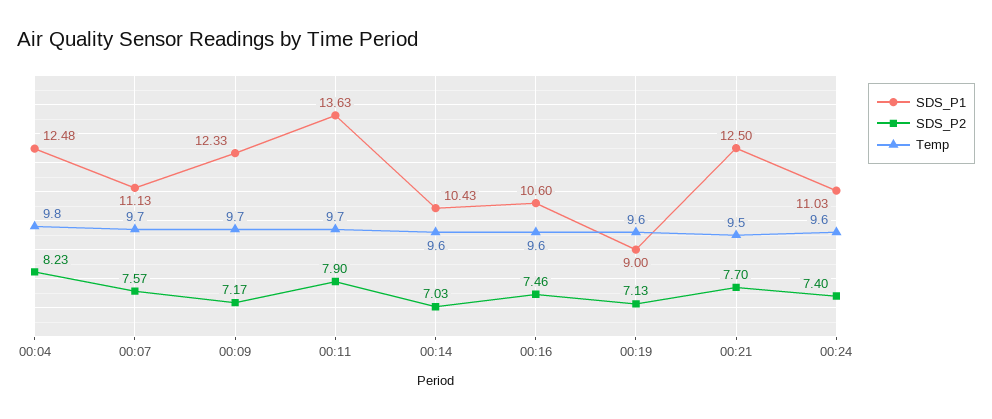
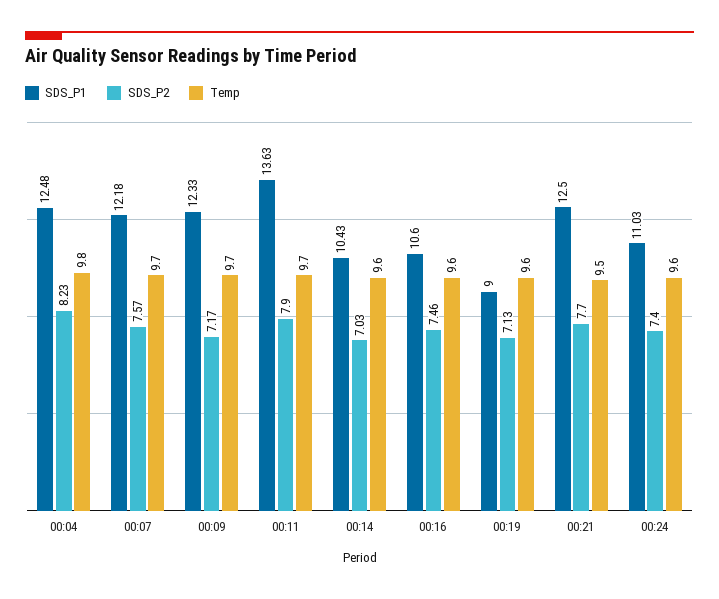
SDS_P1, 00:07: 11.13 -> 12.18

